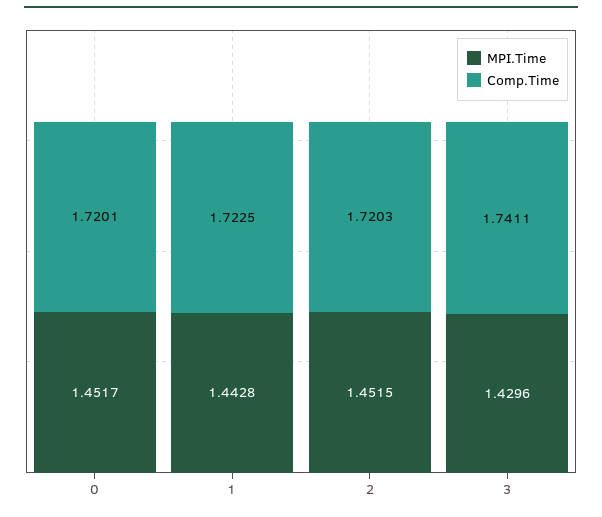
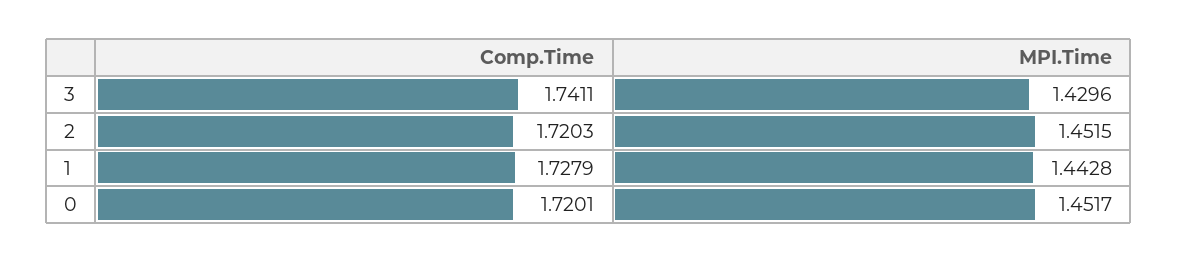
Comp.Time, 1: 1.7225 -> 1.7279

